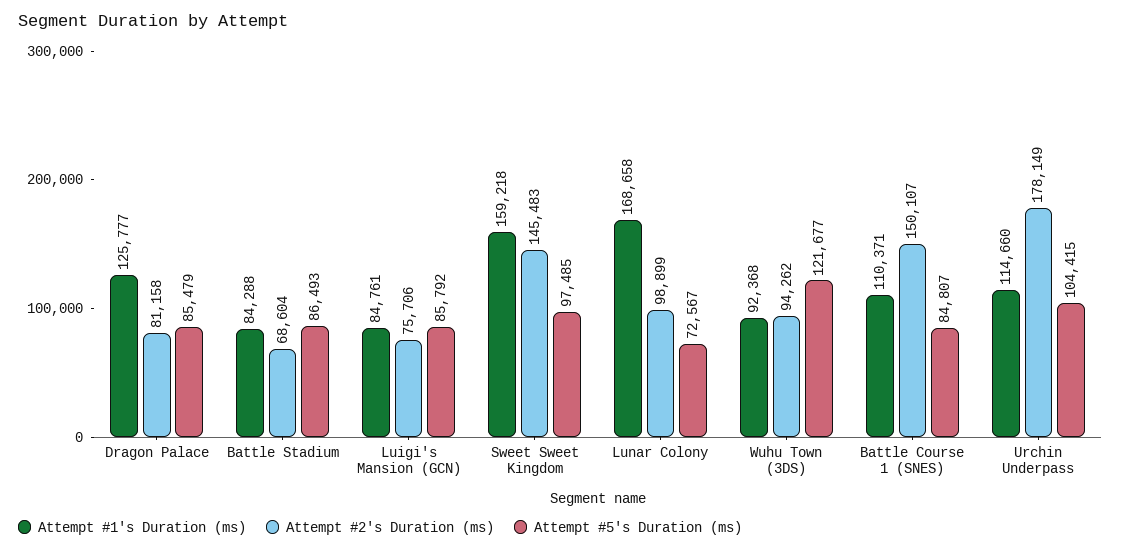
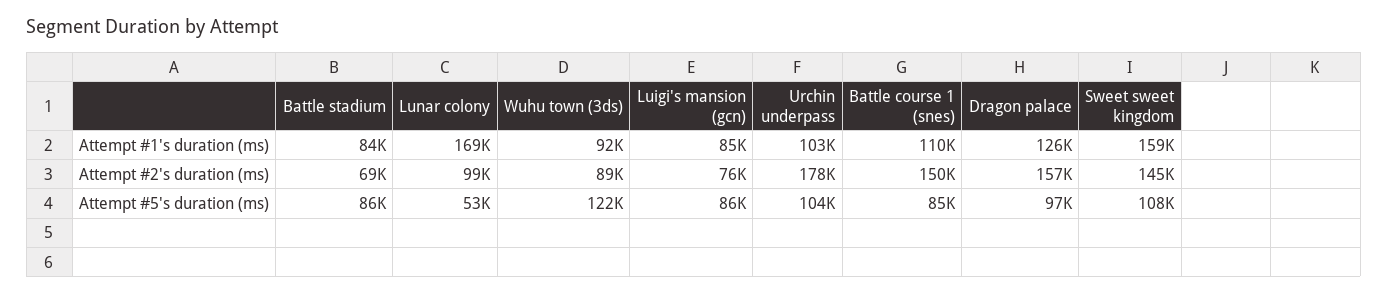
Attempt #2's Duration (ms), Dragon Palace: 81158 -> 157000
Attempt #5's Duration (ms), Dragon Palace: 85479 -> 97000
Attempt #5's Duration (ms), Sweet Sweet Kingdom: 97485 -> 108000
Attempt #5's Duration (ms), Lunar Colony: 72567 -> 53000
Attempt #2's Duration (ms), Wuhu Town (3DS): 94262 -> 89000
Attempt #1's Duration (ms), Urchin Underpass: 114660 -> 103000

